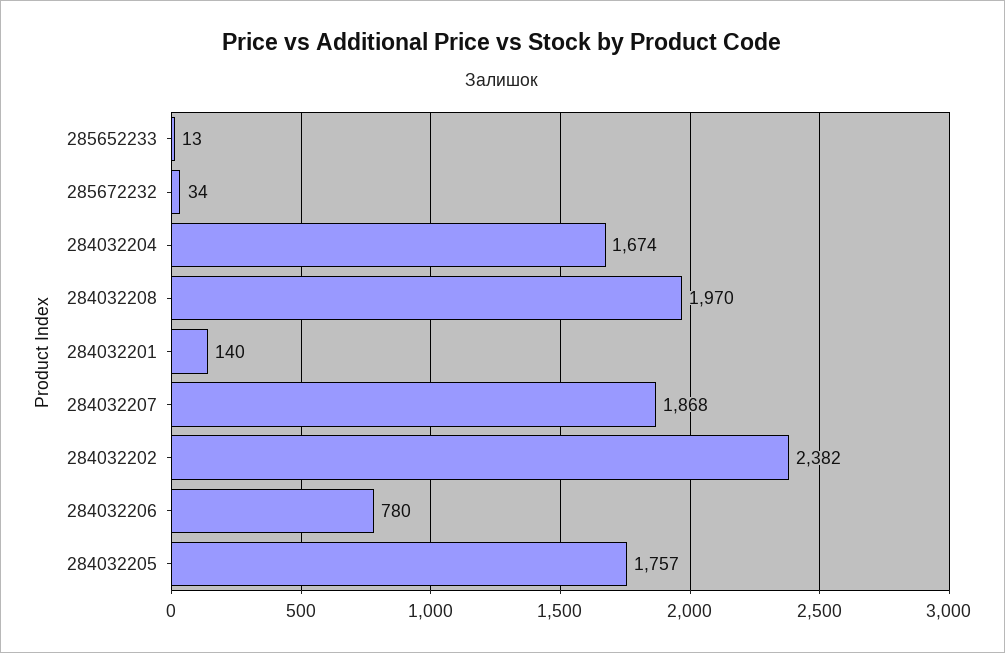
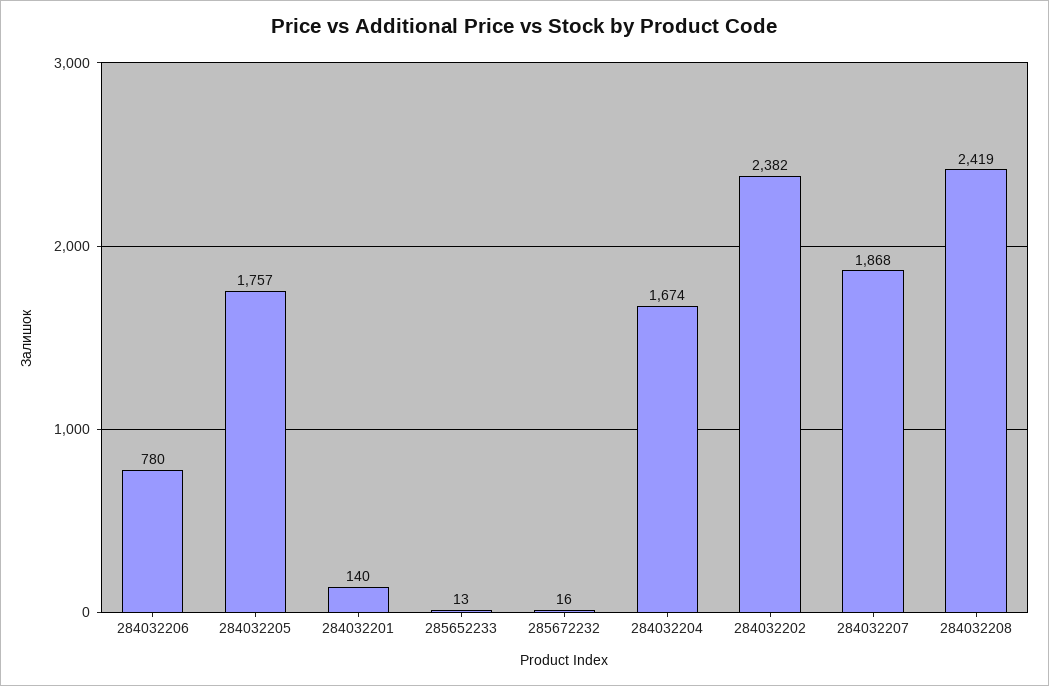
285672232: 34 -> 16
284032208: 1970 -> 2419

